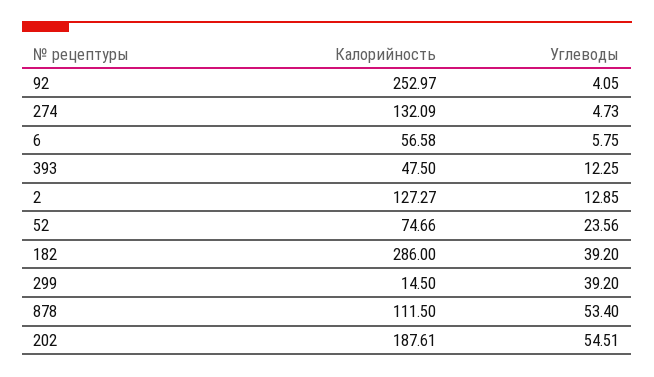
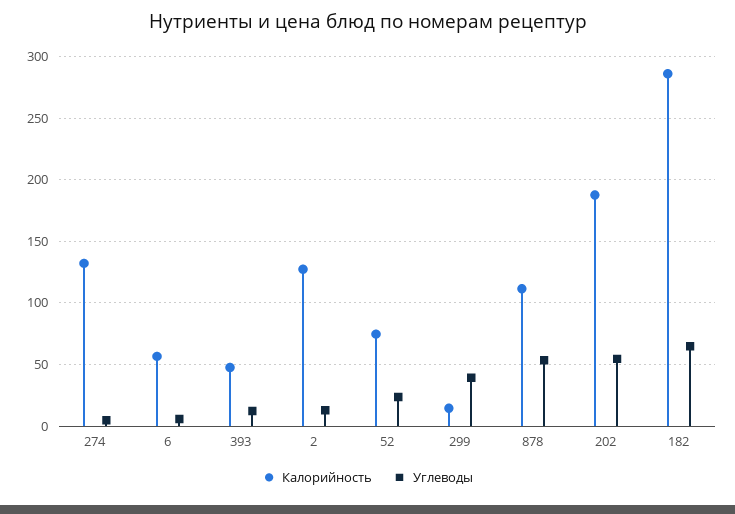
Калорийность, 92: 252.97 -> none
Углеводы, 92: 4.05 -> none
Углеводы, 182: 39.2 -> 65

